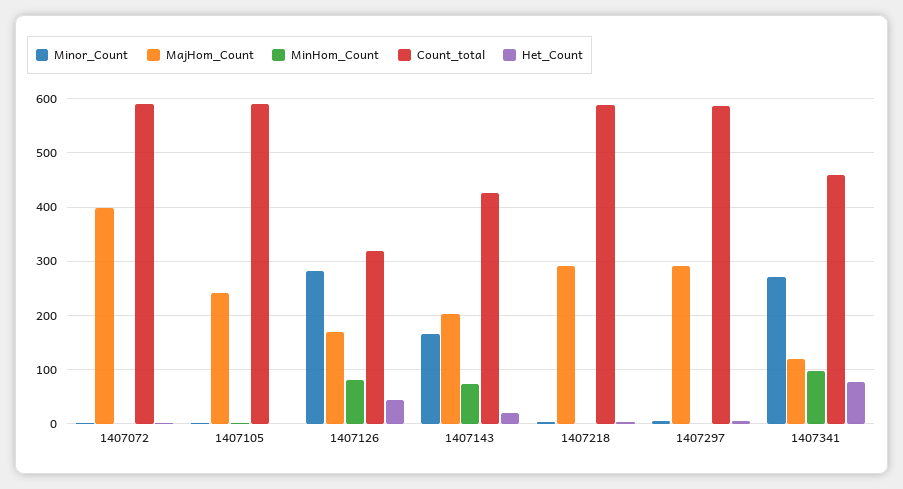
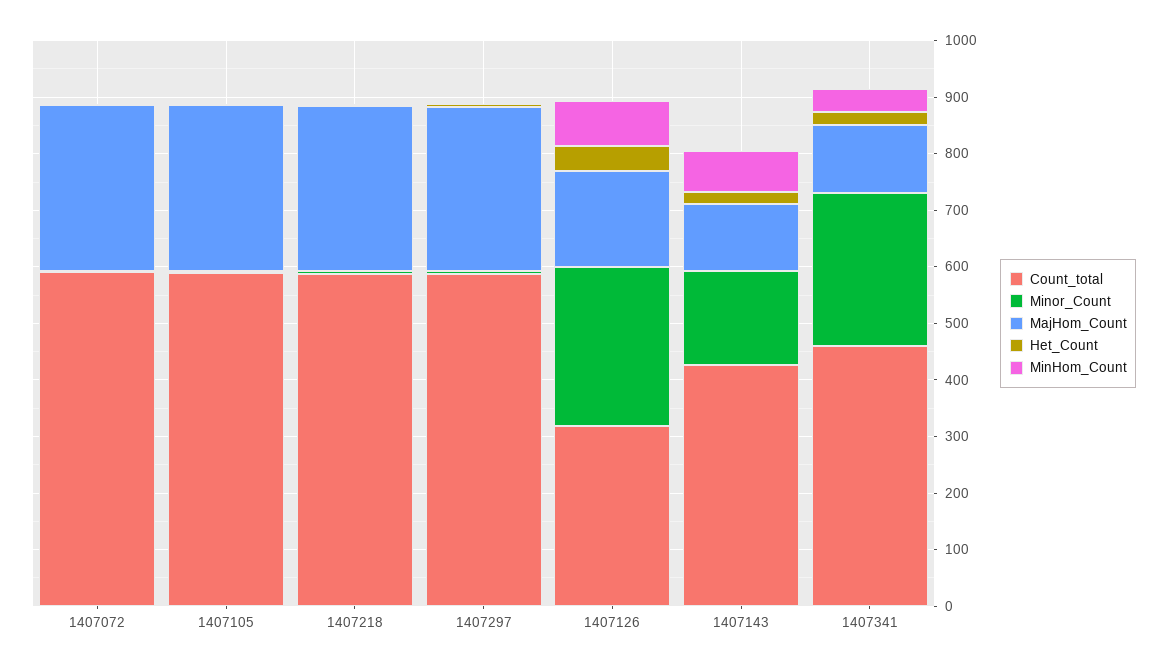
MajHom_Count, 1407072: 400 -> 300
MajHom_Count, 1407105: 240 -> 300
MajHom_Count, 1407143: 200 -> 120
MinHom_Count, 1407341: 100 -> 40
Het_Count, 1407341: 80 -> 20

